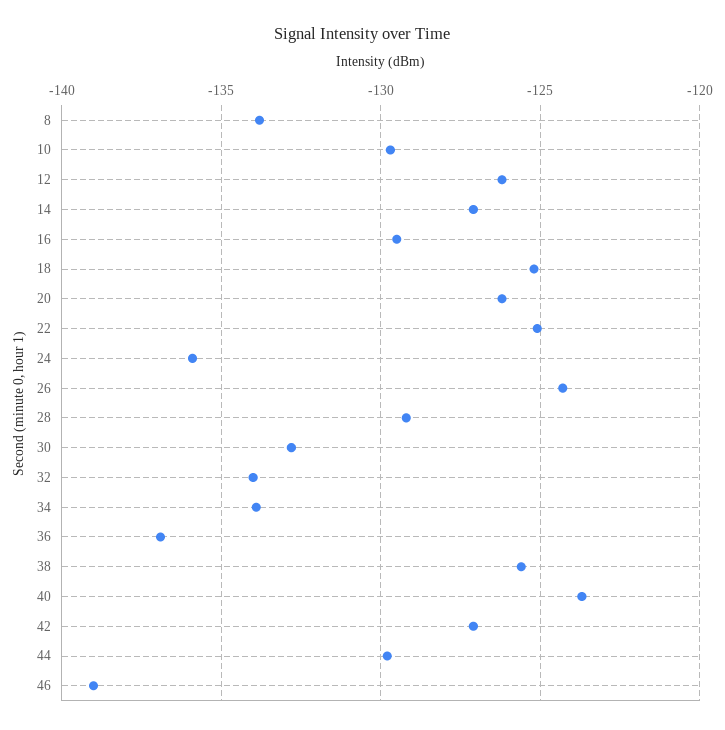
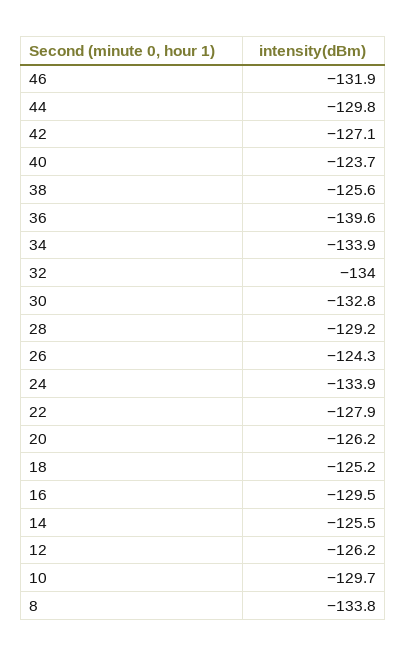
14: -127 -> -125.5
22: -125 -> -127.9
24: -136 -> -133.9
36: -137 -> -139.6
46: -139 -> -131.9

